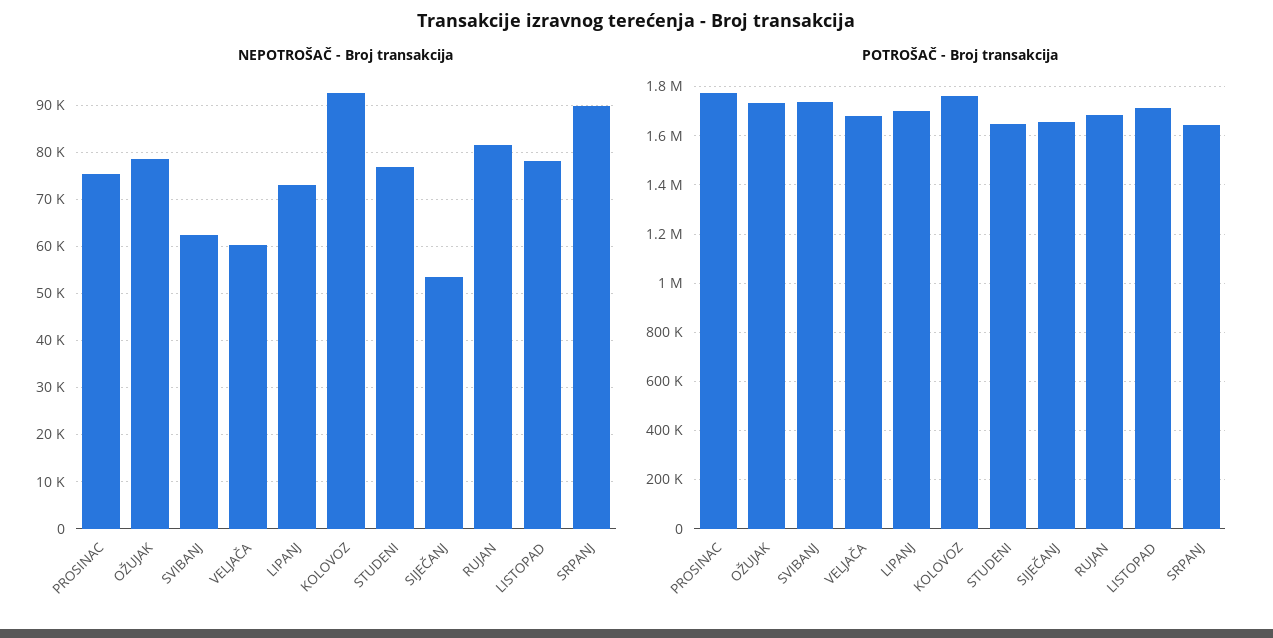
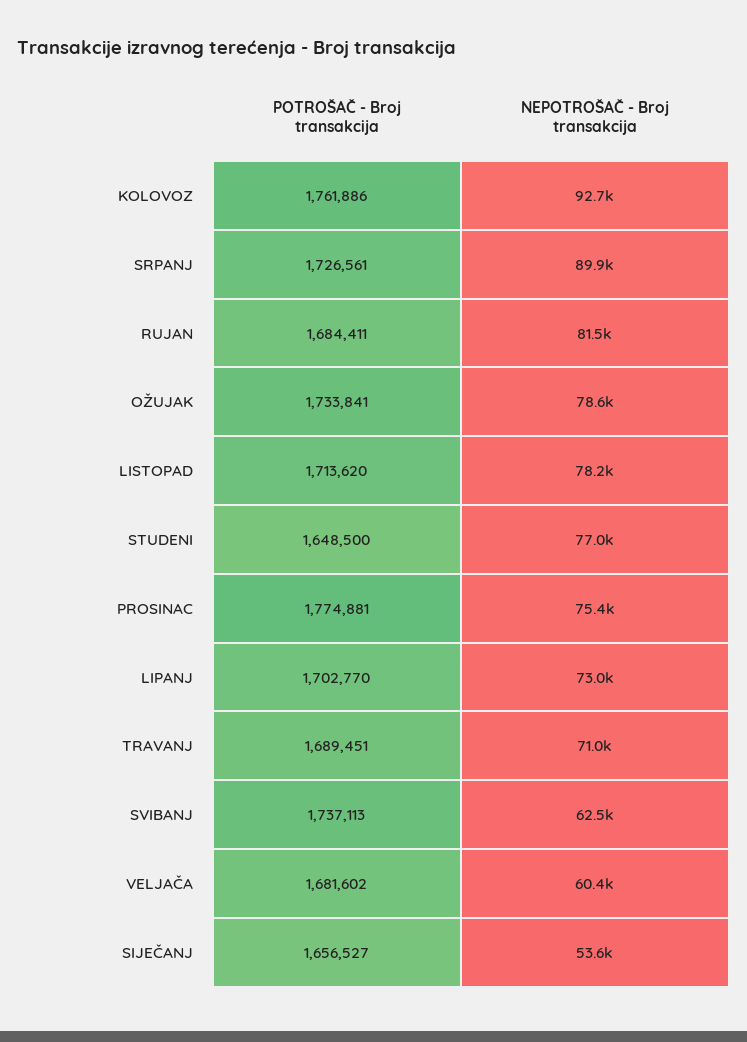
POTROŠAČ - Broj transakcija, SRPANJ: 1650000 -> 1726561
POTROŠAČ - Broj transakcija, TRAVANJ: none -> 1689451
NEPOTROŠAČ - Broj transakcija, TRAVANJ: none -> 71000

